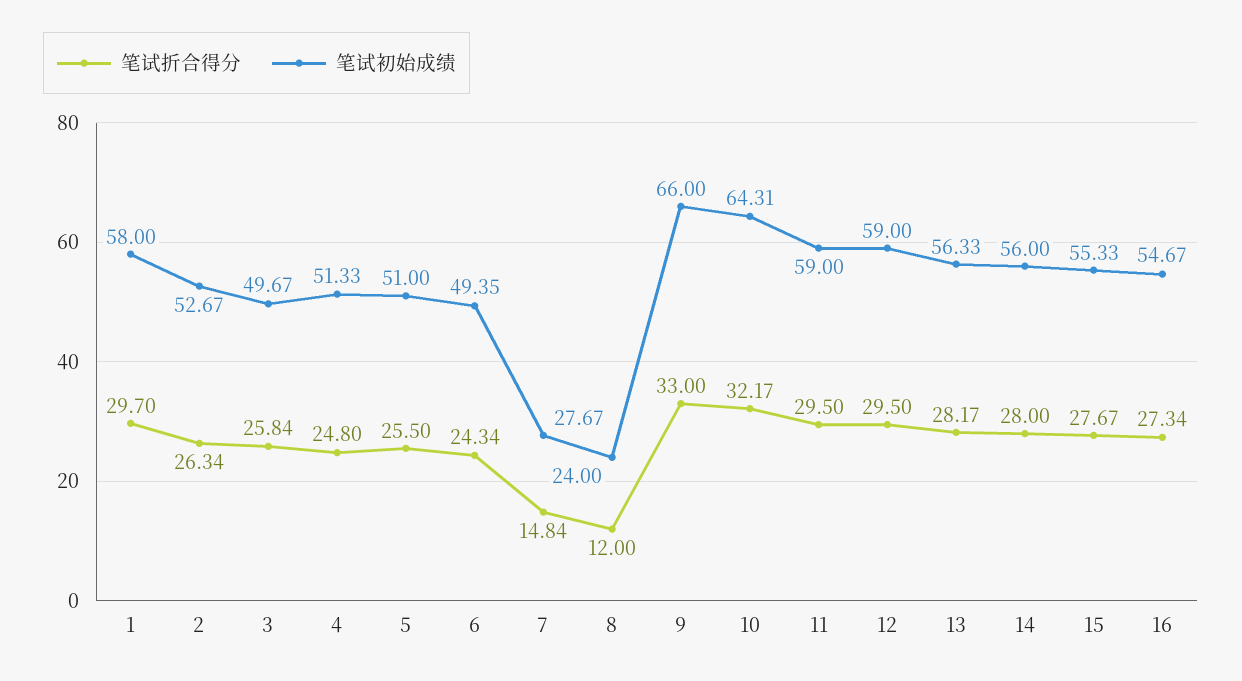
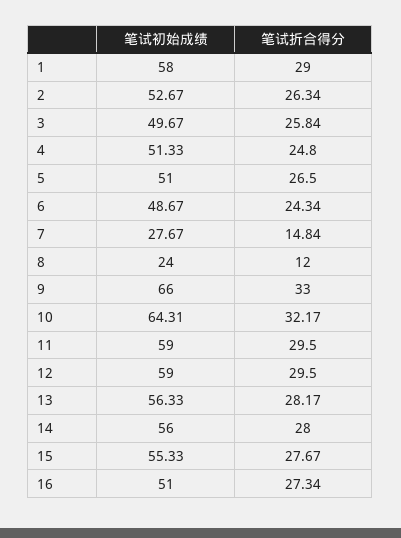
笔试折合得分, 1: 29.7 -> 29
笔试折合得分, 5: 25.5 -> 26.5
笔试初始成绩, 6: 49.35 -> 48.67
笔试初始成绩, 16: 54.67 -> 51

